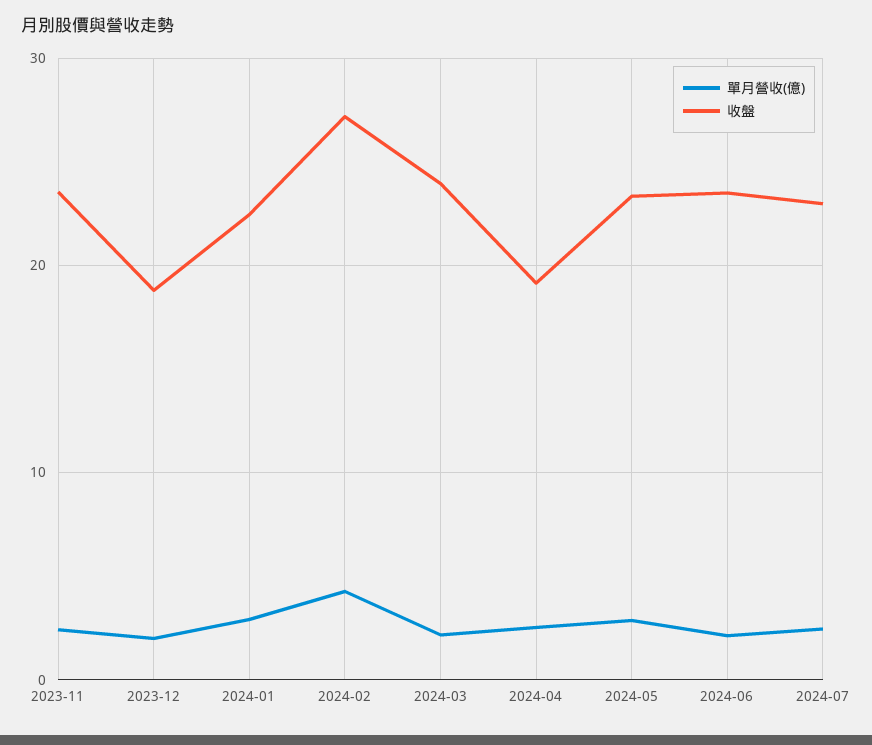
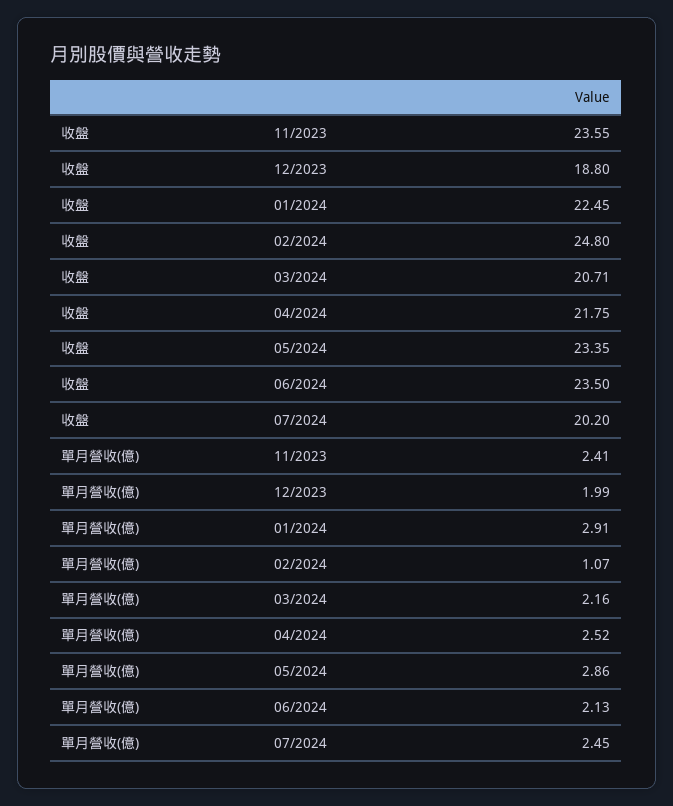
單月營收(億), 2024-02: 4 -> 1.07
收盤, 2024-02: 27 -> 24.8
收盤, 2024-03: 24 -> 20.71
收盤, 2024-04: 19 -> 21.75
收盤, 2024-07: 23 -> 20.2

